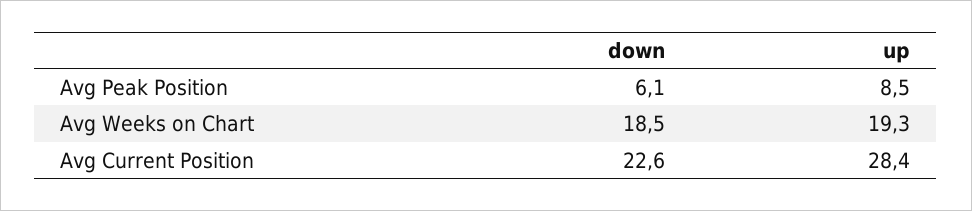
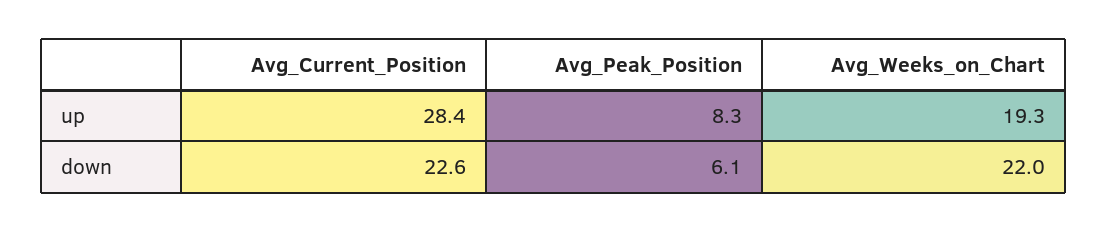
up, Avg Peak Position: 8.5 -> 8.3
down, Avg Weeks on Chart: 18.5 -> 22

